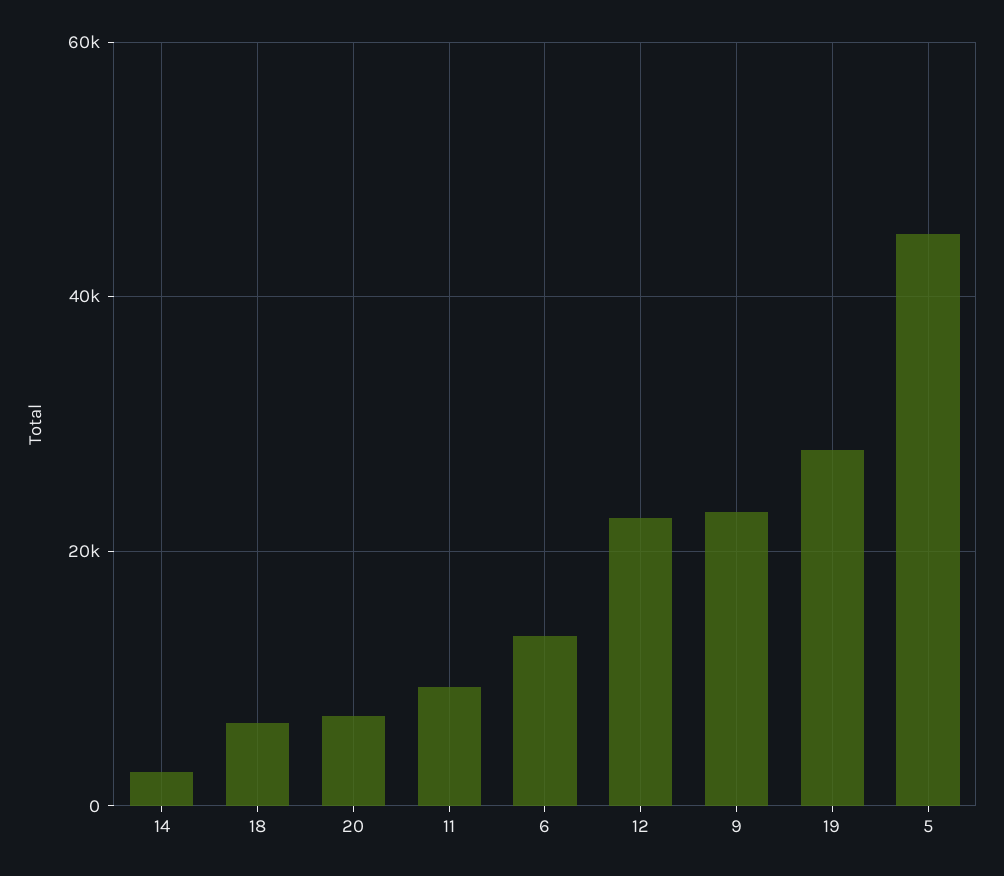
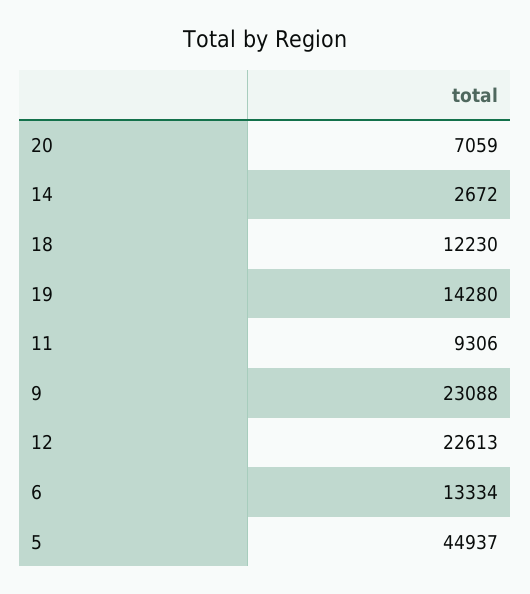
18: 6000 -> 12230
19: 28000 -> 14280

